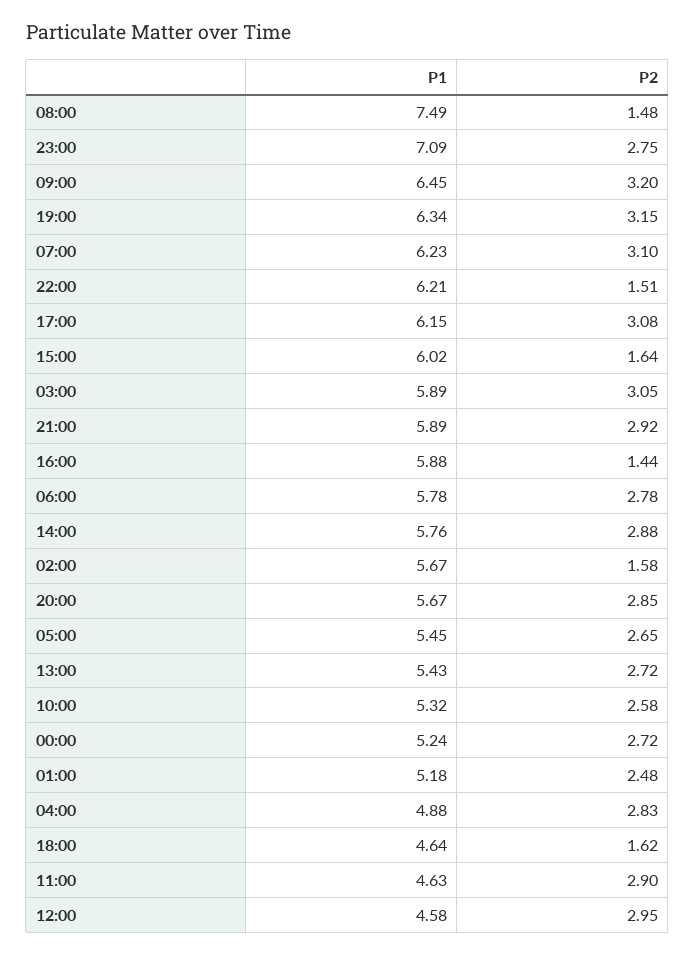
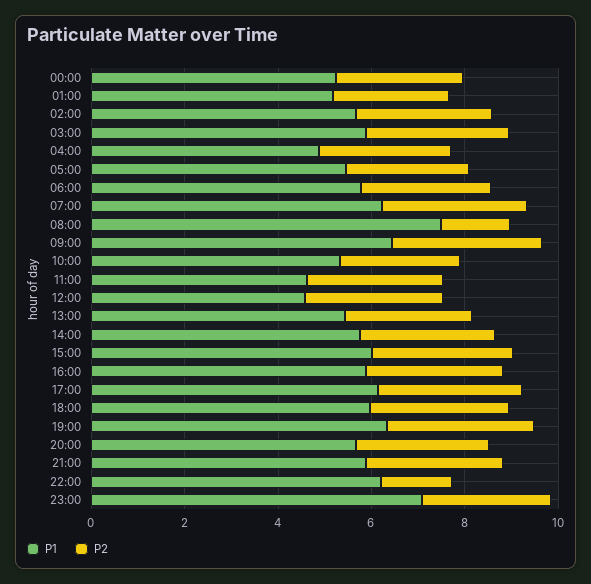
P2, 15:00: 1.64 -> 3
P2, 16:00: 1.44 -> 3
P2, 02:00: 1.58 -> 3
P1, 18:00: 4.64 -> 6
P2, 18:00: 1.62 -> 3

